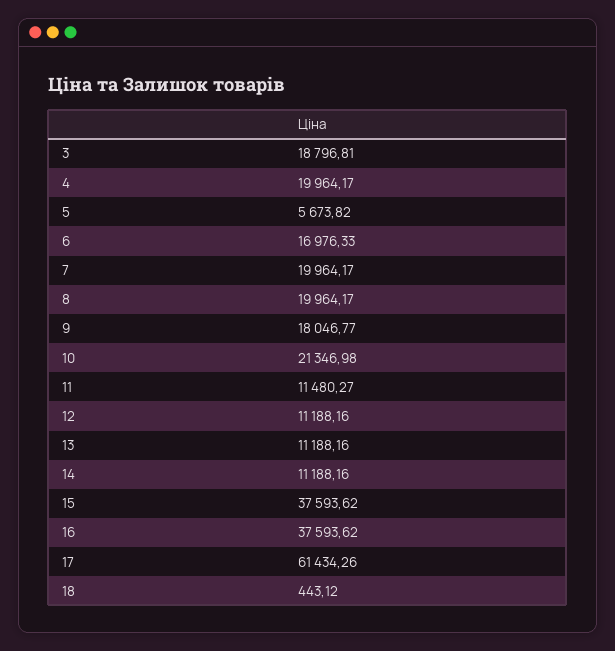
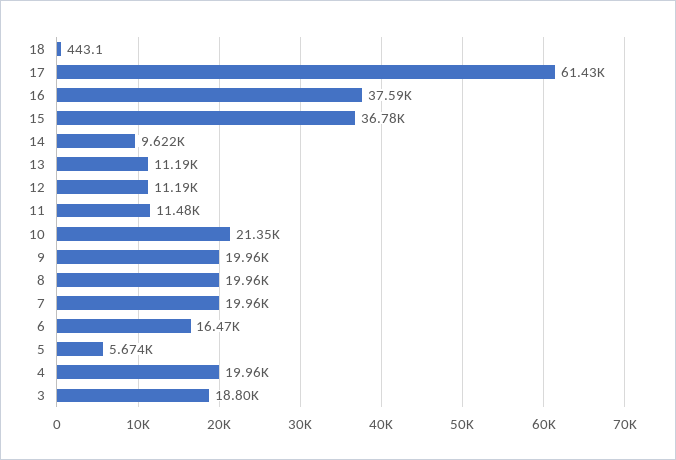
6: 16976.33 -> 16470
9: 18046.77 -> 19960
14: 11188.16 -> 9622
15: 37593.62 -> 36780

